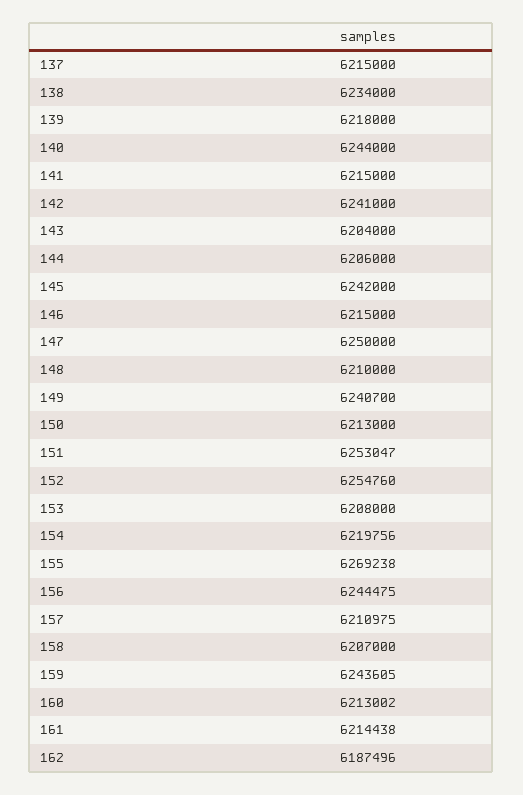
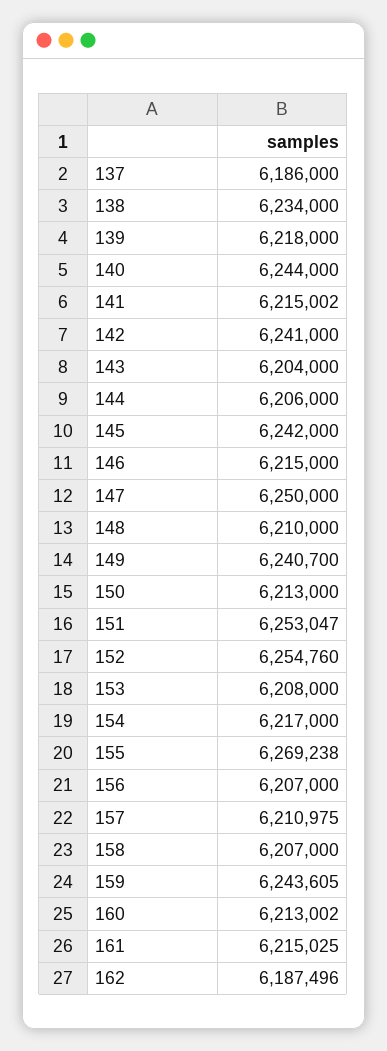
137: 6215000 -> 6186000
141: 6215000 -> 6215002
154: 6219756 -> 6217000
156: 6244475 -> 6207000
161: 6214438 -> 6215025

